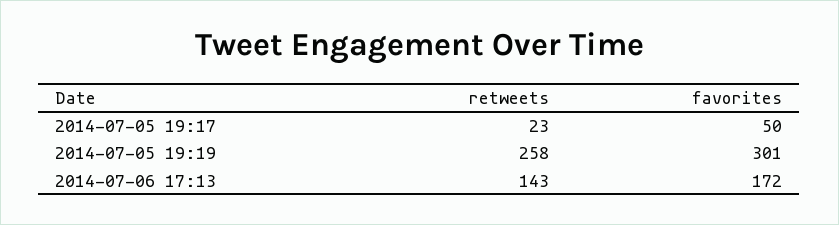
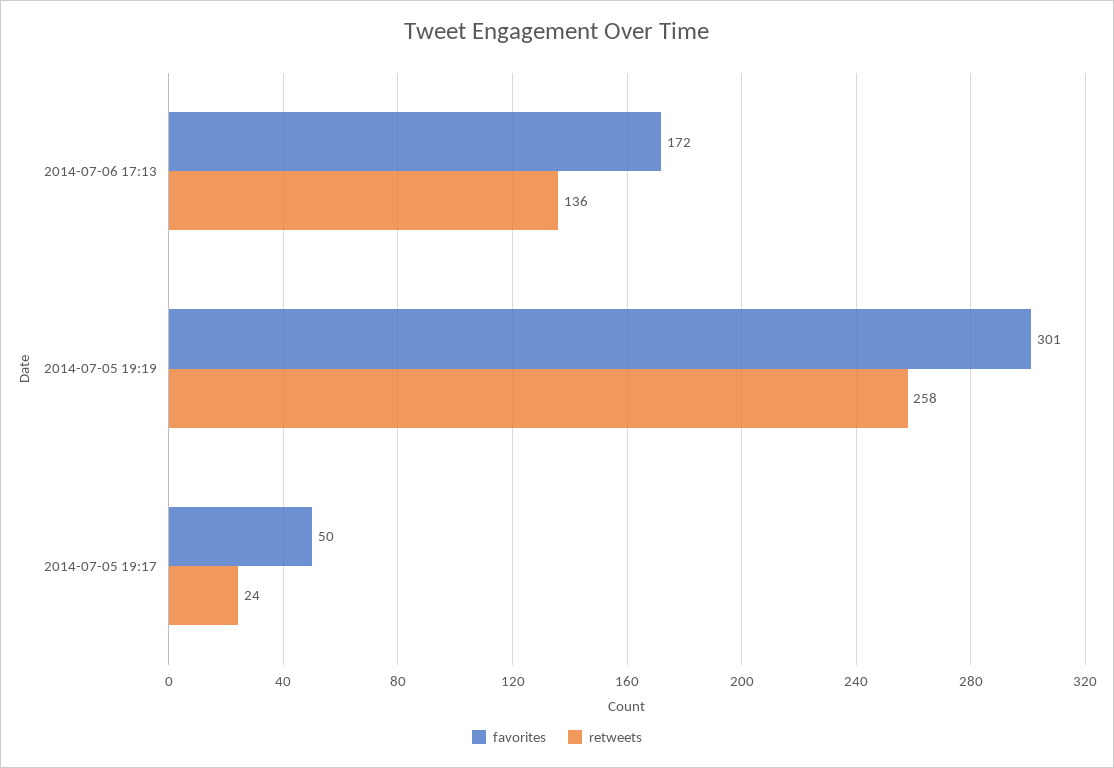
retweets, 2014-07-05 19:17: 23 -> 24
retweets, 2014-07-06 17:13: 143 -> 136

